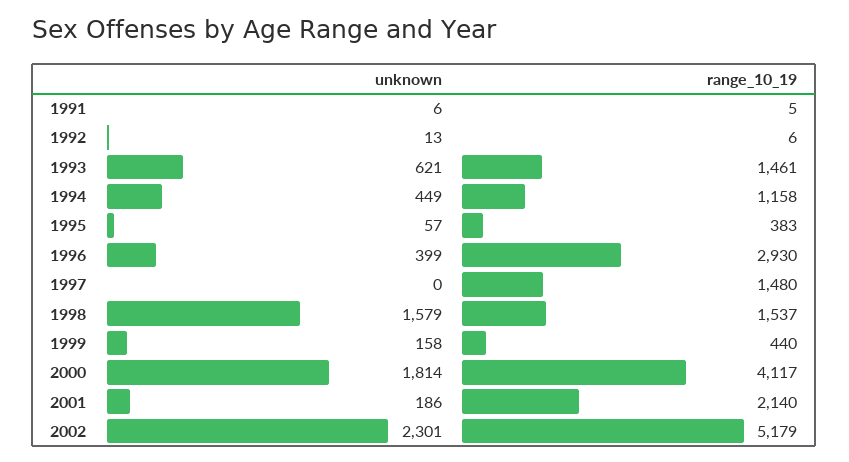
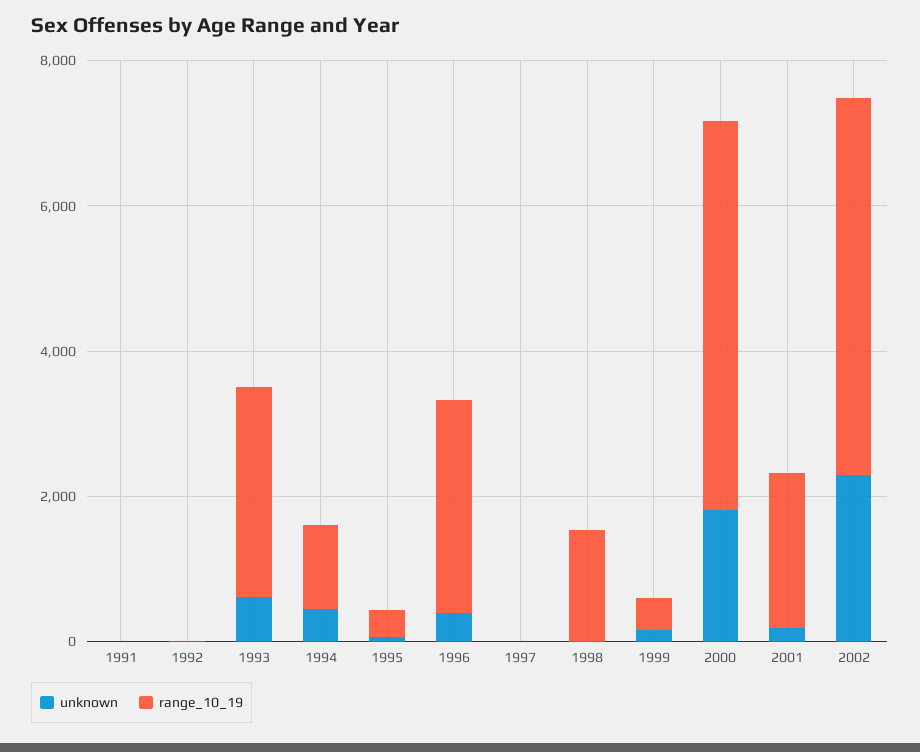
range_10_19, 1993: 1461 -> 3000
range_10_19, 1997: 1480 -> 0
unknown, 1998: 1579 -> 0
range_10_19, 2000: 4117 -> 5500

